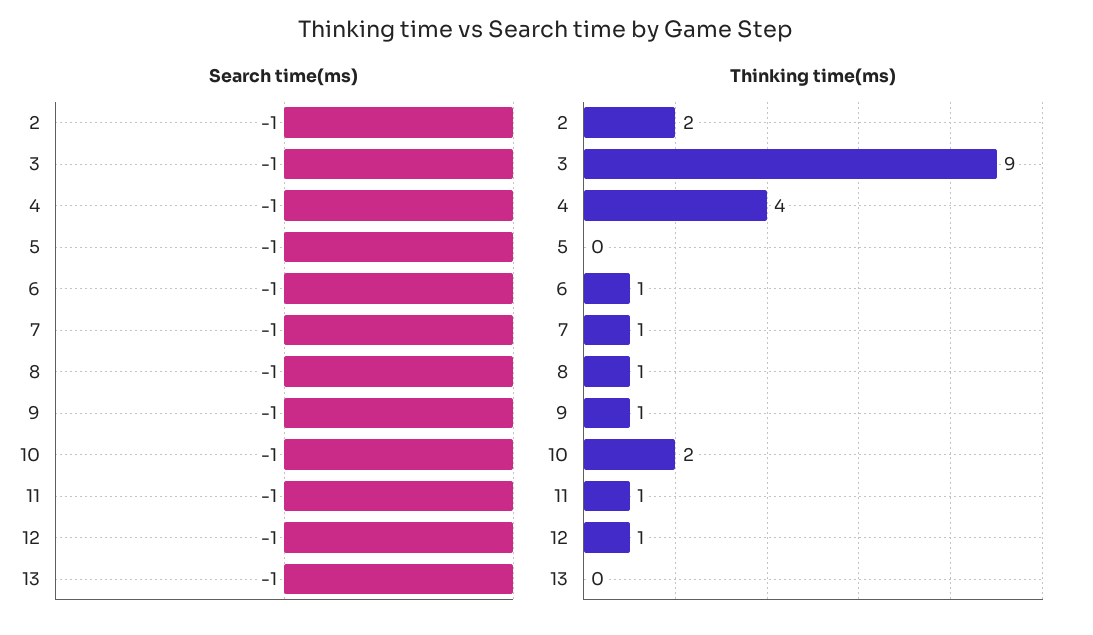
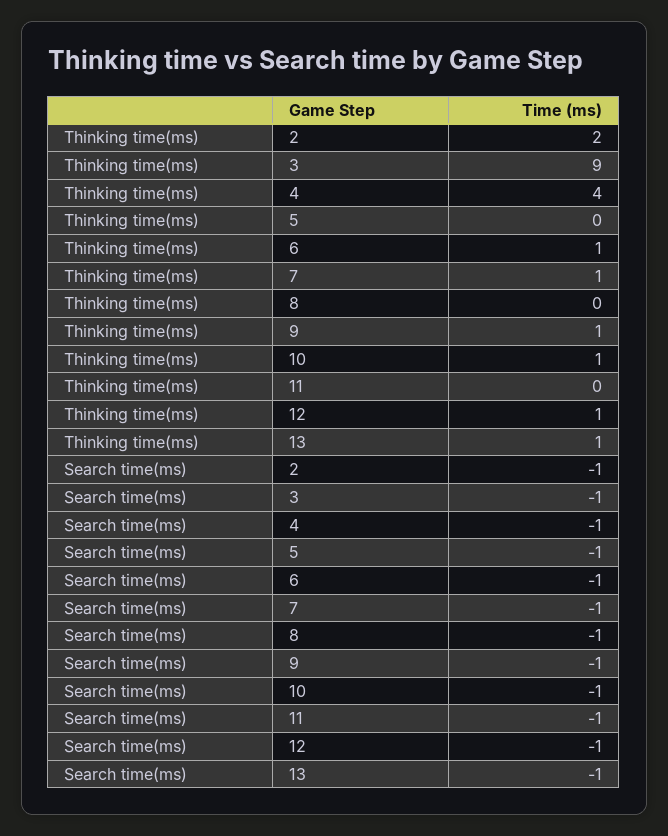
Thinking time(ms), 8: 1 -> 0
Thinking time(ms), 10: 2 -> 1
Thinking time(ms), 11: 1 -> 0
Thinking time(ms), 13: 0 -> 1

